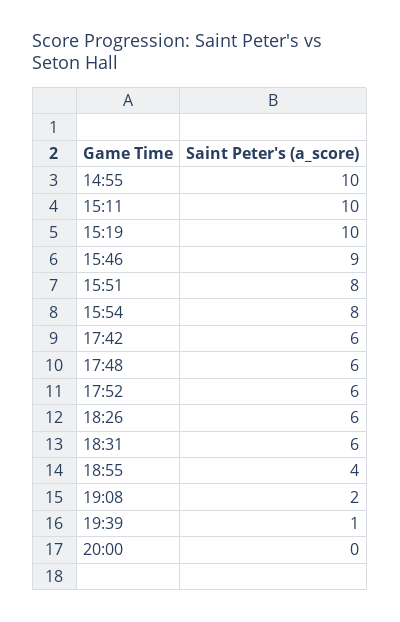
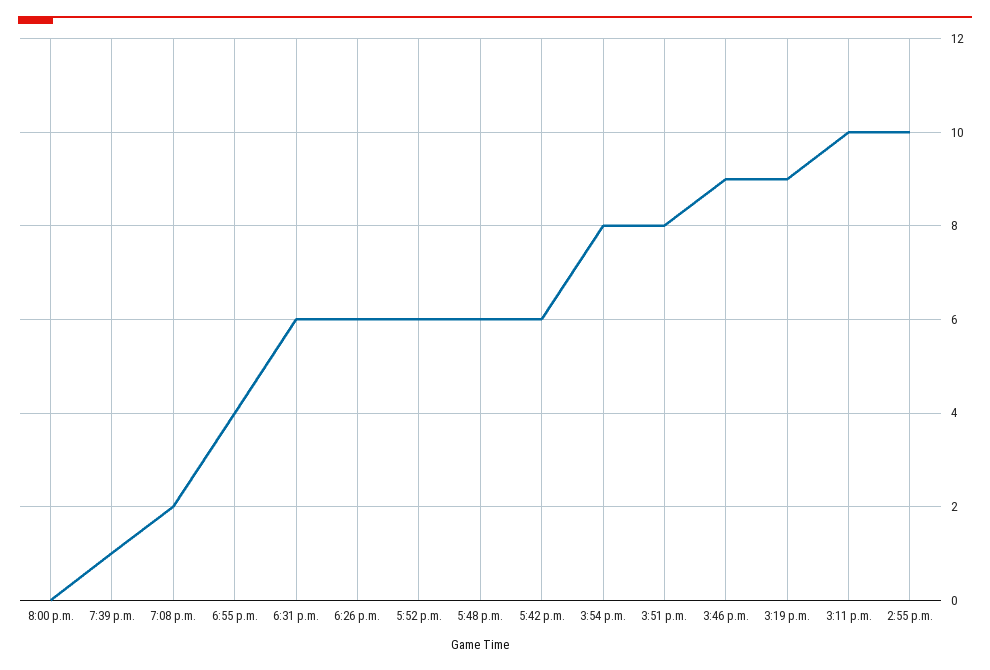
15:19: 10 -> 9

